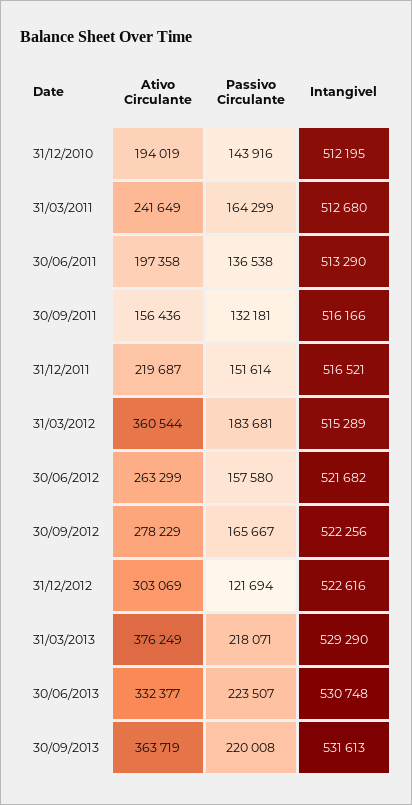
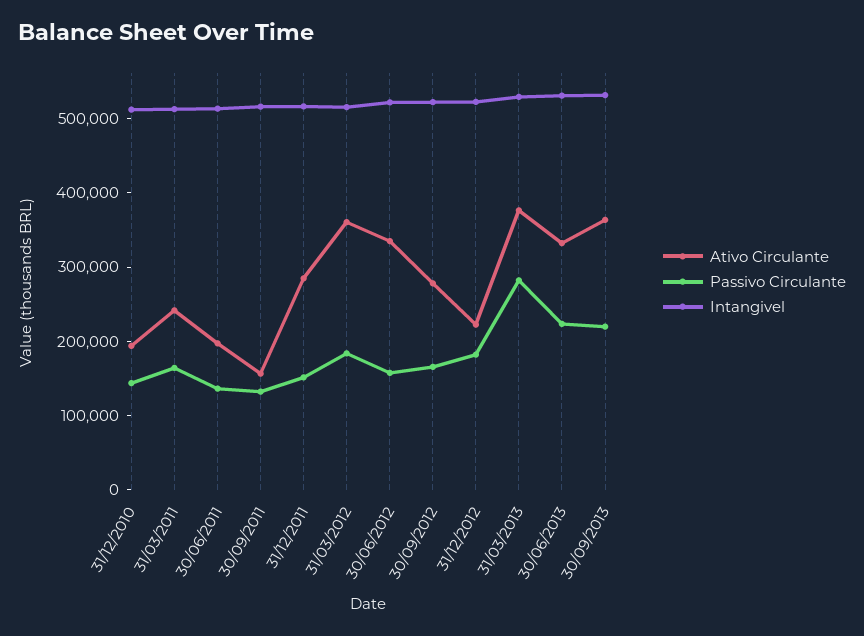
Ativo Circulante, 31/12/2011: 219687 -> 280000
Ativo Circulante, 30/06/2012: 263299 -> 340000
Ativo Circulante, 31/12/2012: 303069 -> 220000
Passivo Circulante, 31/12/2012: 121694 -> 180000
Passivo Circulante, 31/03/2013: 218071 -> 280000

